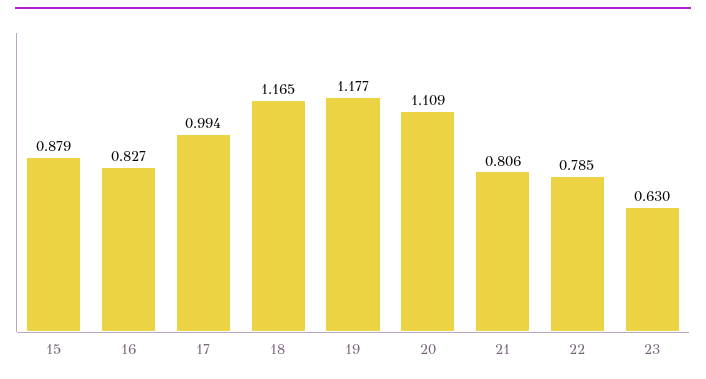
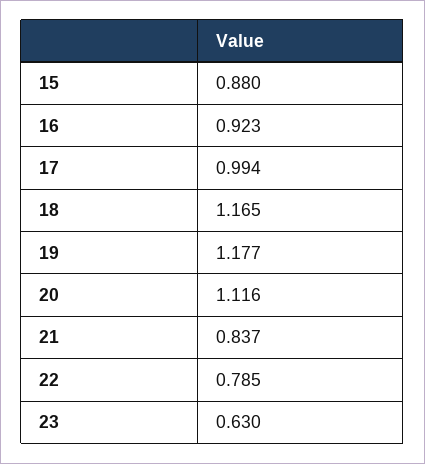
15: 0.879 -> 0.88
16: 0.827 -> 0.923
20: 1.109 -> 1.116
21: 0.806 -> 0.837

